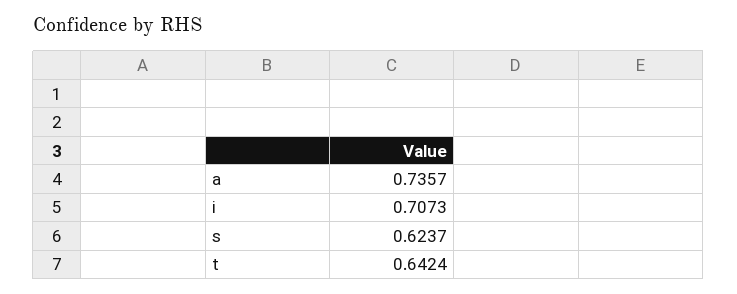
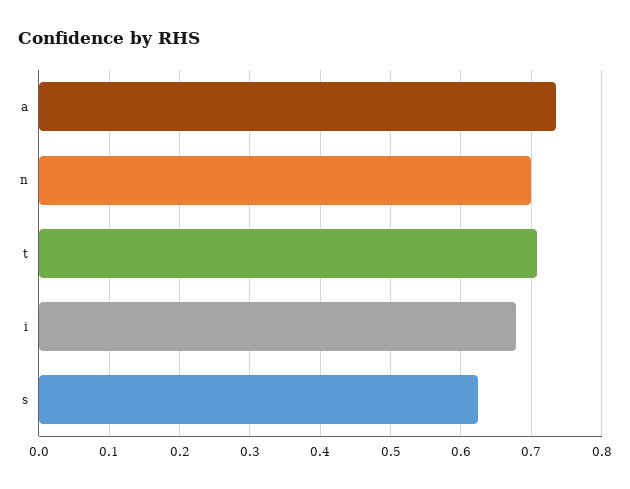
i: 0.7073 -> 0.68
t: 0.6424 -> 0.71
n: none -> 0.7

